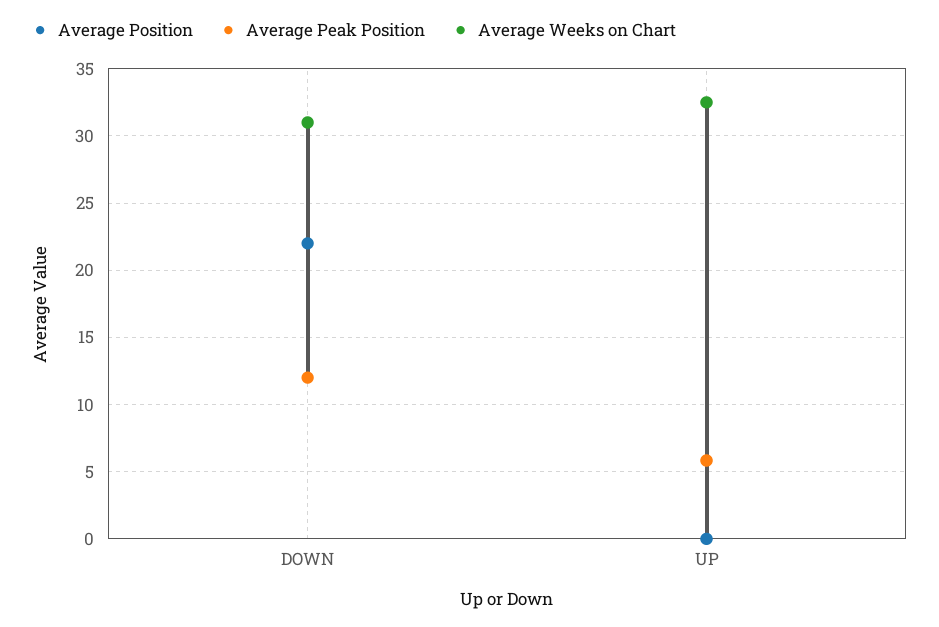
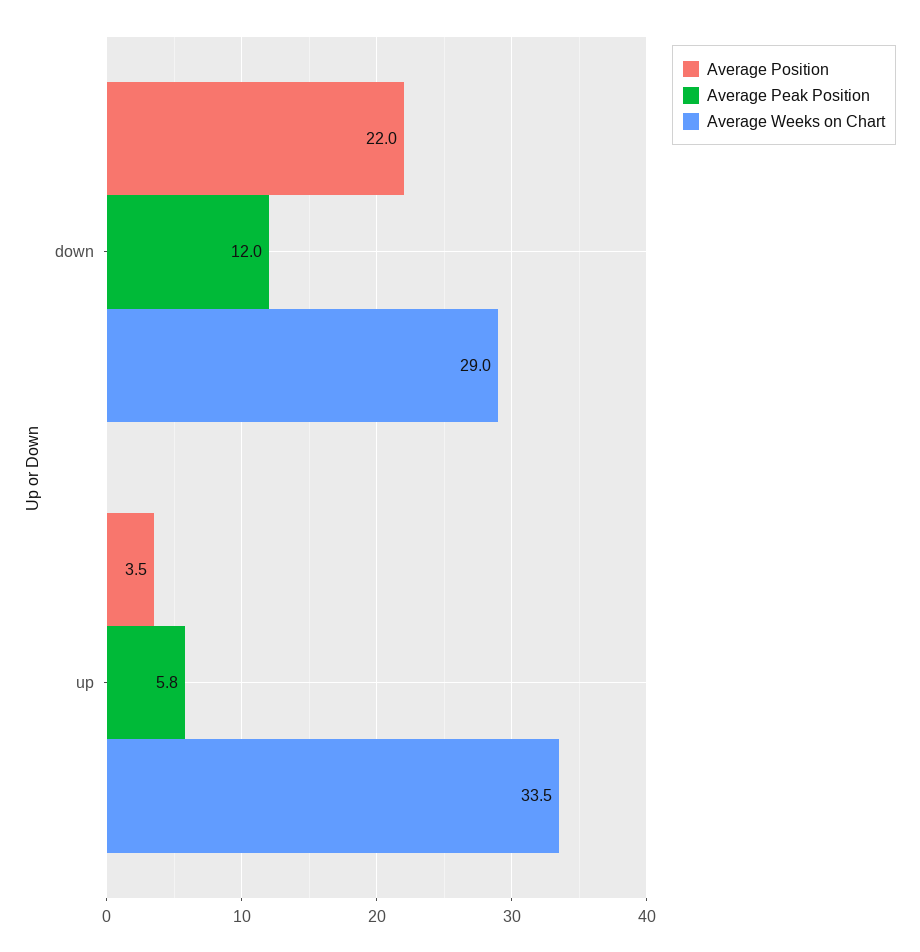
Average Weeks on Chart, DOWN: 31 -> 29
Average Position, UP: 0 -> 3.5
Average Weeks on Chart, UP: 32.5 -> 33.5

